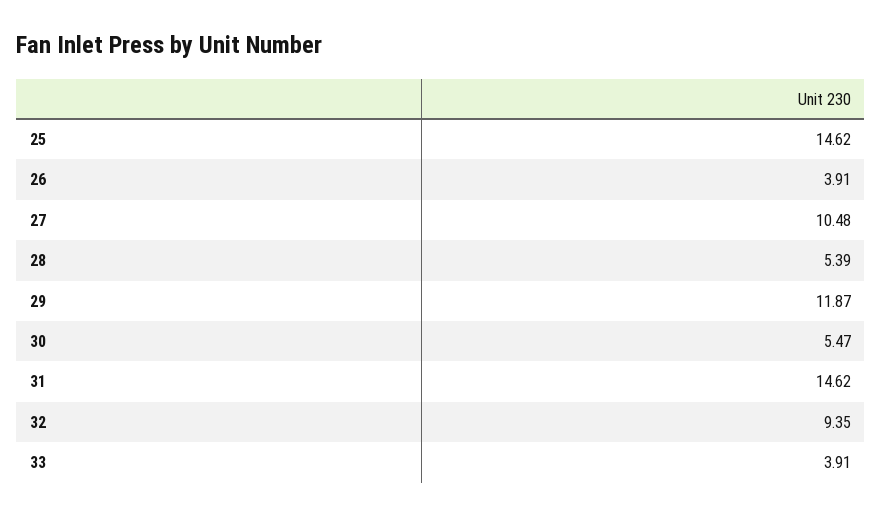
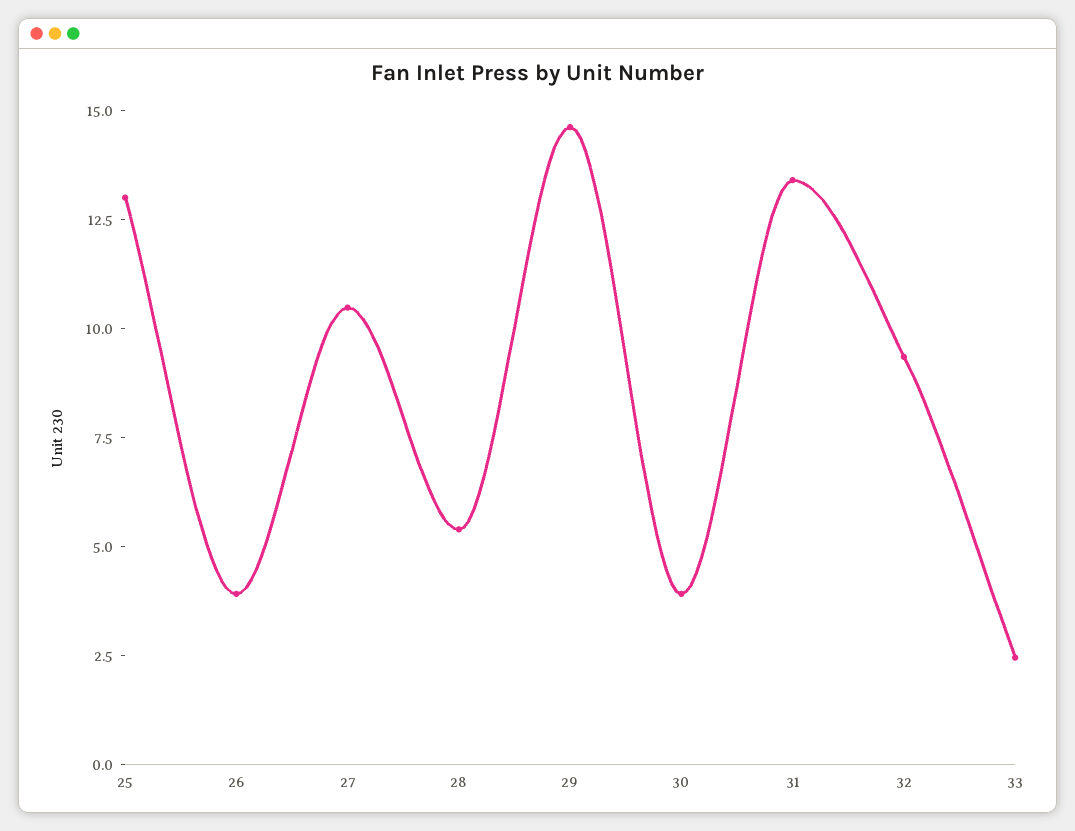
25: 14.62 -> 13
29: 11.87 -> 14.5
30: 5.47 -> 4
31: 14.62 -> 13.5
33: 3.91 -> 2.5

